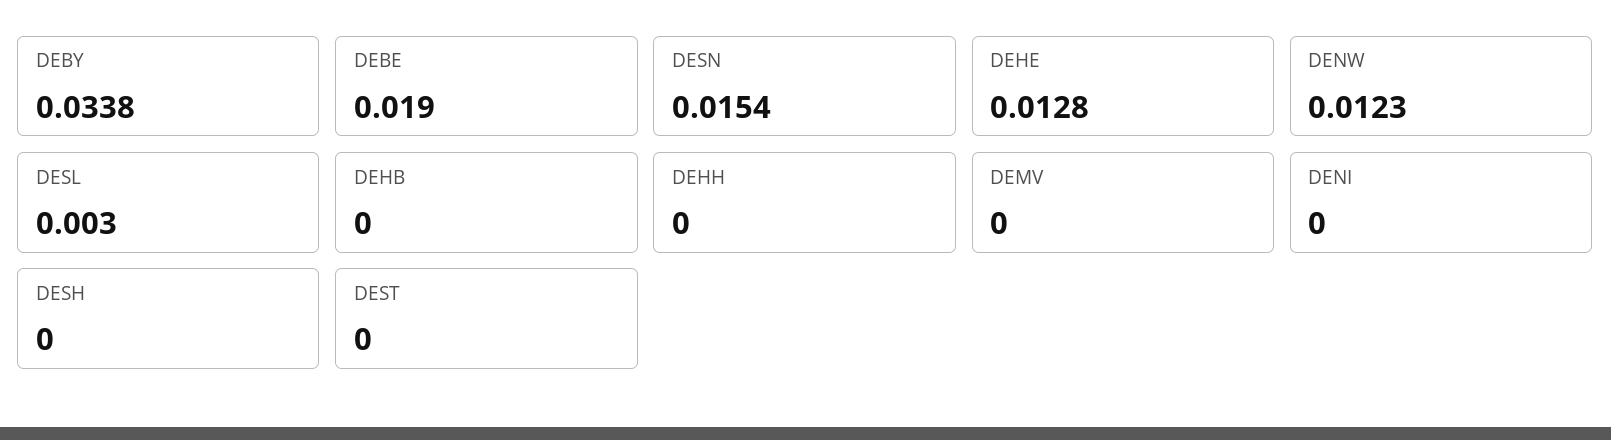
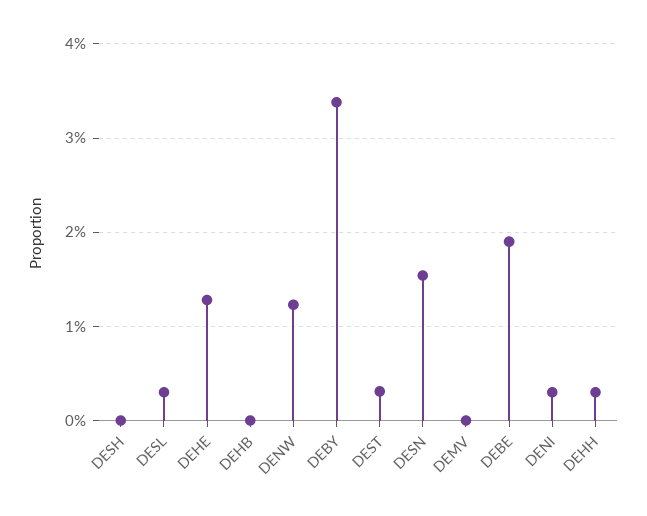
DEHH: 0 -> 0.003
DENI: 0 -> 0.003
DEST: 0 -> 0.003

